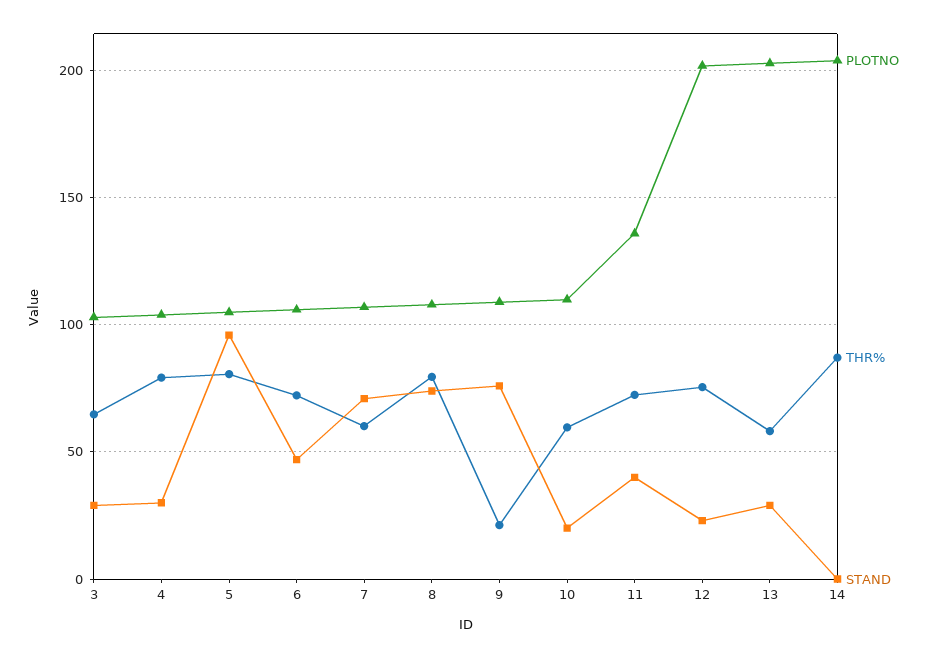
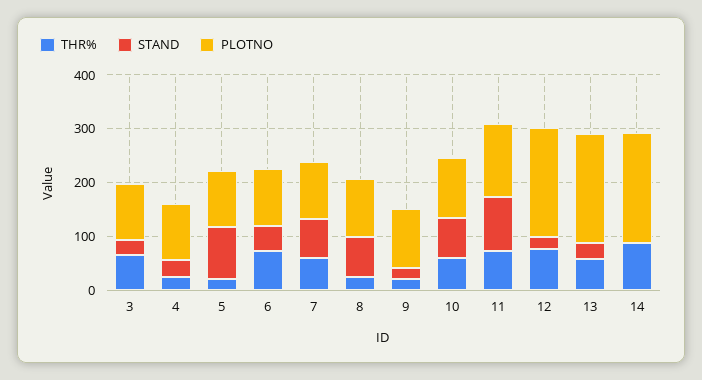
THR%, 4: 80 -> 20
THR%, 5: 80 -> 20
THR%, 8: 80 -> 20
STAND, 9: 75 -> 20
STAND, 10: 20 -> 80
STAND, 11: 40 -> 100

